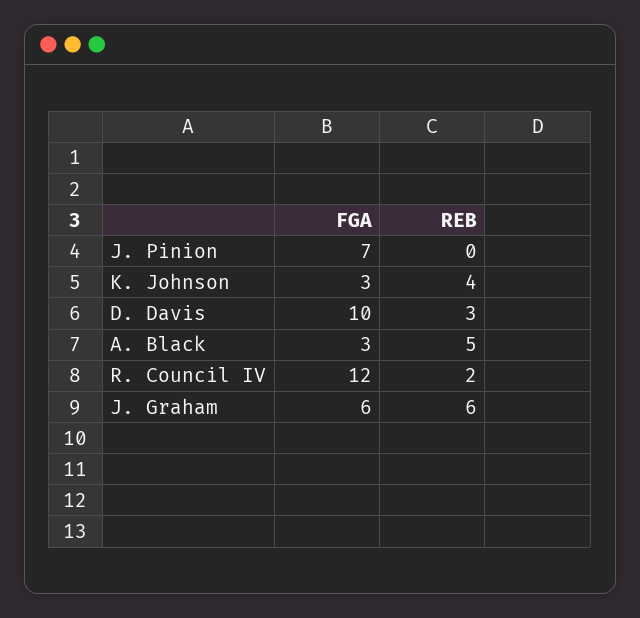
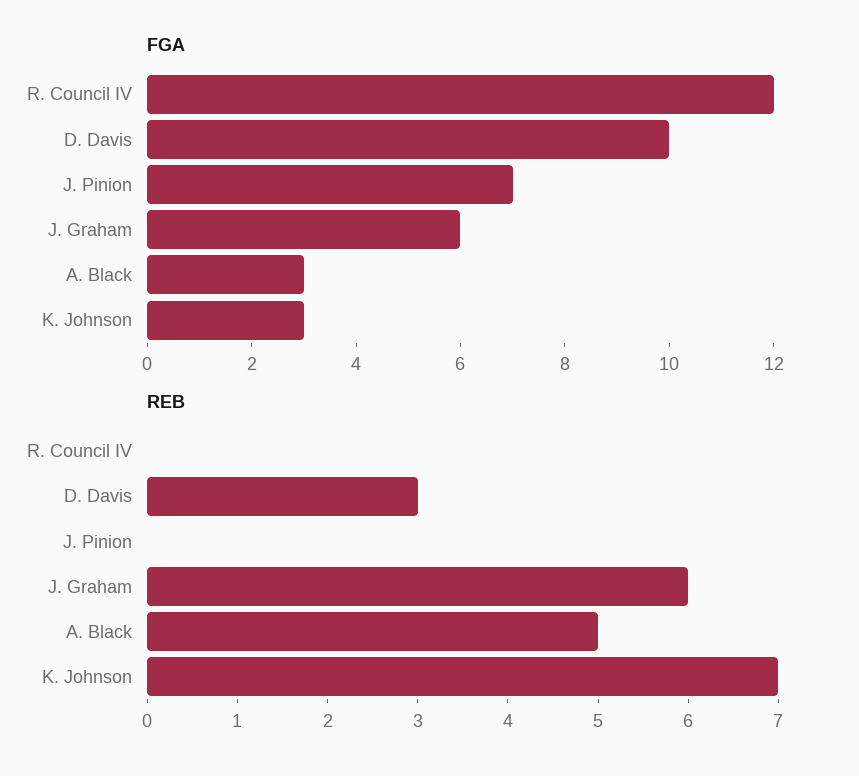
REB, K. Johnson: 4 -> 7
REB, R. Council IV: 2 -> 0

